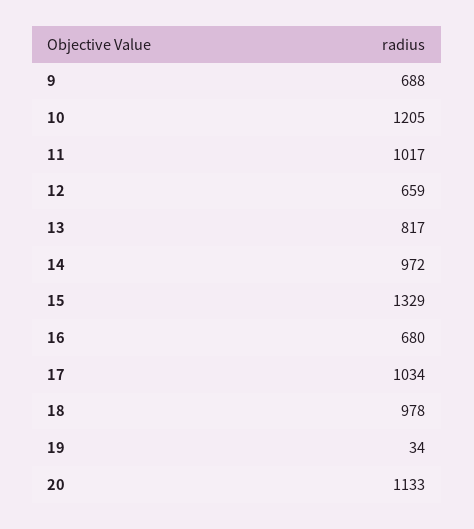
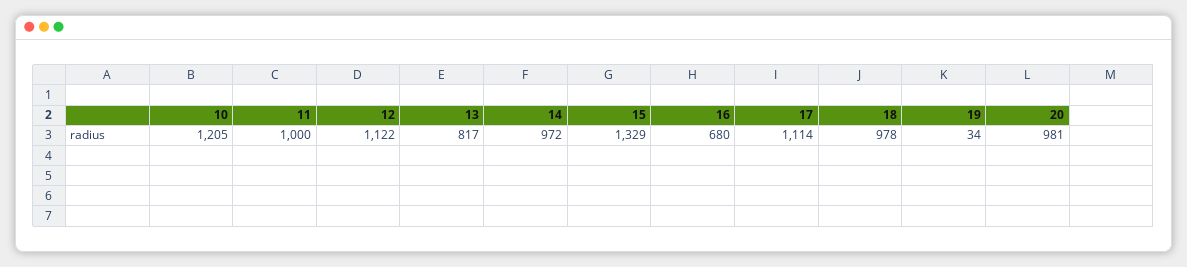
9: 688 -> none
11: 1017 -> 1000
12: 659 -> 1122
17: 1034 -> 1114
20: 1133 -> 981

